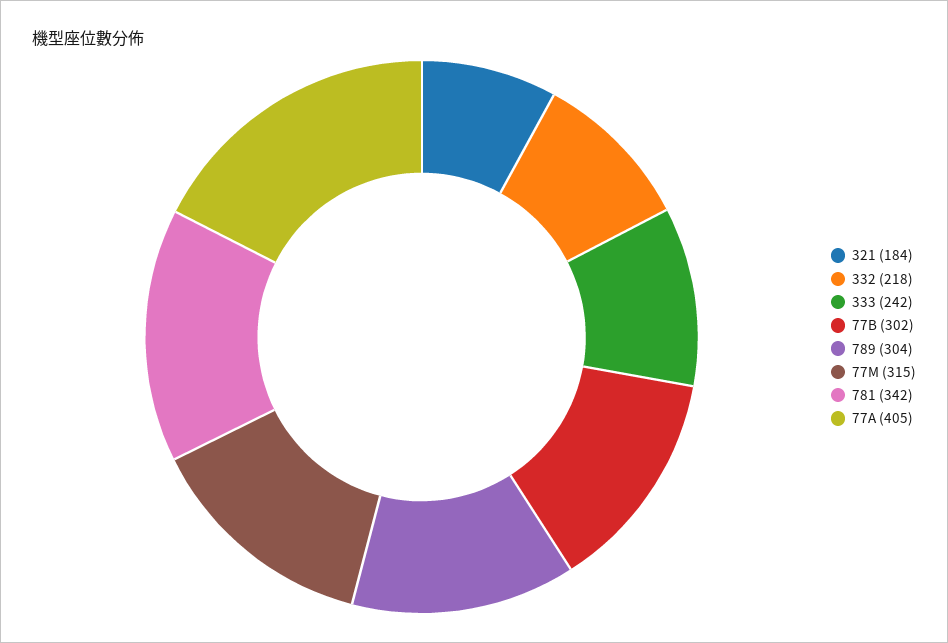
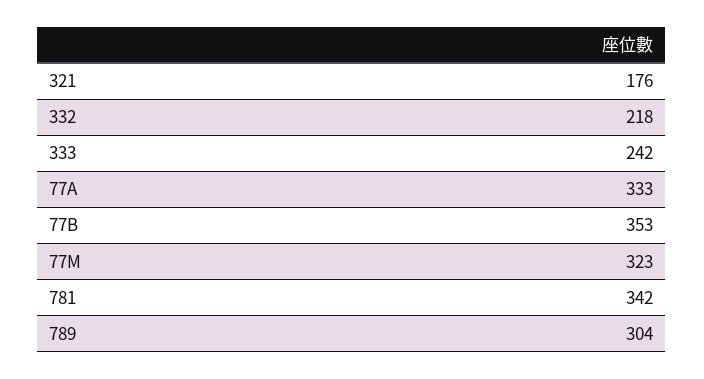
321: 184 -> 176
77B: 302 -> 353
77M: 315 -> 323
77A: 405 -> 333

